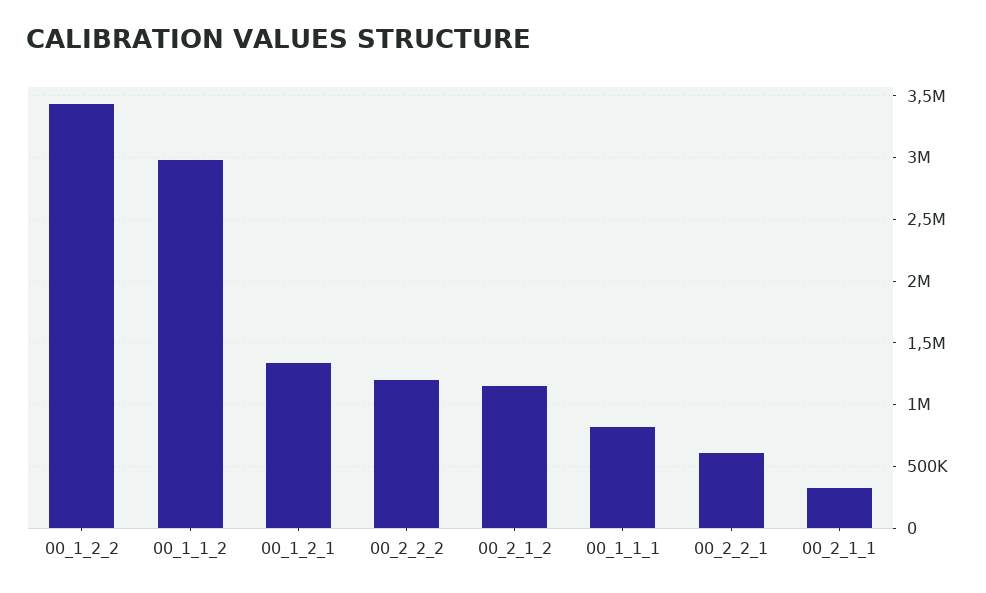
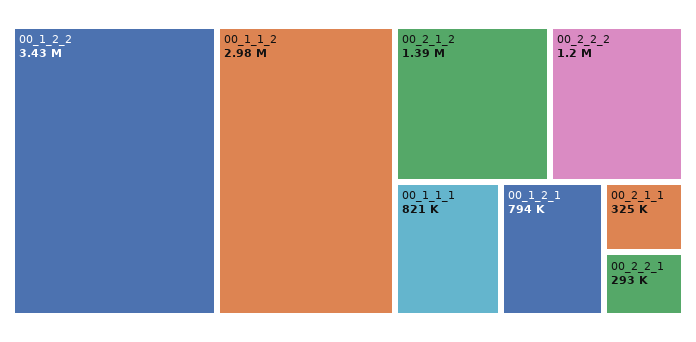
00_1_2_1: 1350000 -> 794000
00_2_1_2: 1150000 -> 1390000
00_2_2_1: 600000 -> 293000

